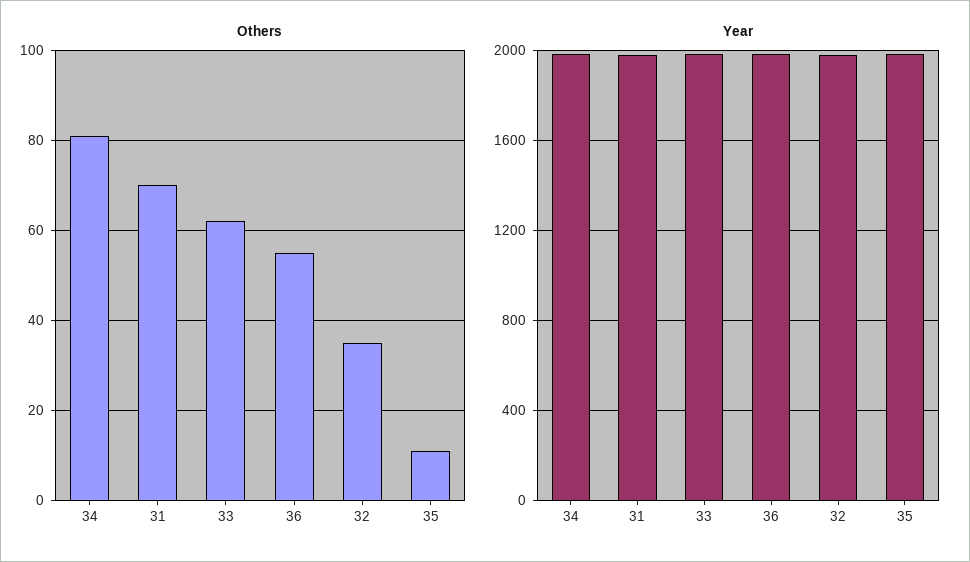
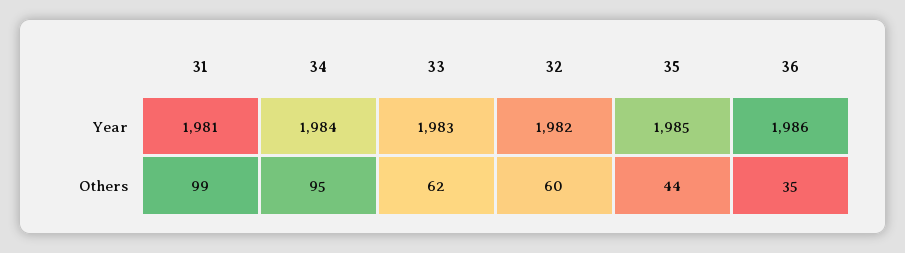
Others, 34: 80 -> 95
Others, 31: 70 -> 99
Others, 36: 55 -> 35
Others, 32: 35 -> 60
Others, 35: 10 -> 44

